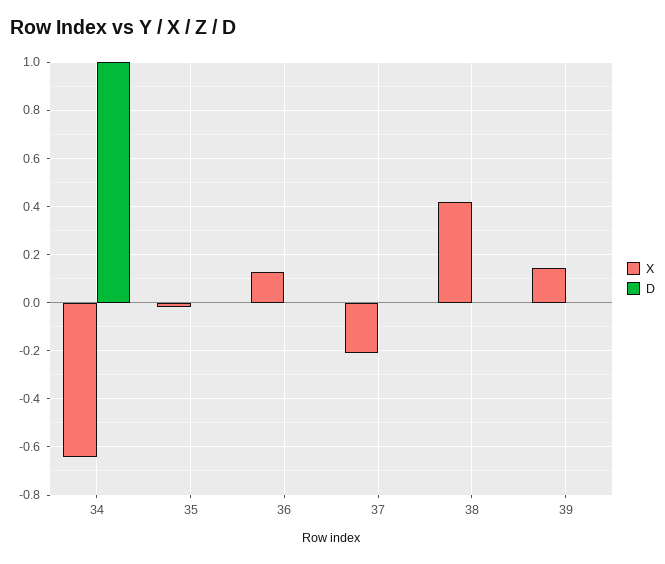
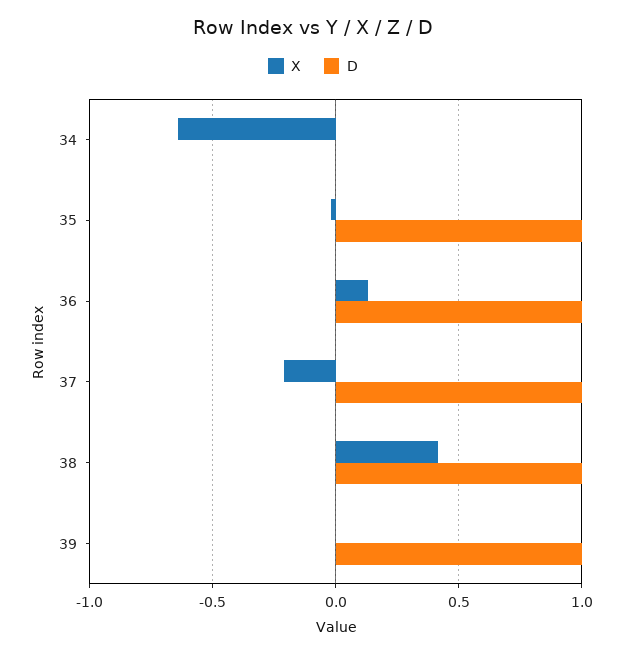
D, 34: 1 -> 0
D, 35: 0 -> 1
D, 36: 0 -> 1
D, 37: 0 -> 1
D, 38: 0 -> 1
X, 39: 0.15 -> 0
D, 39: 0 -> 1

